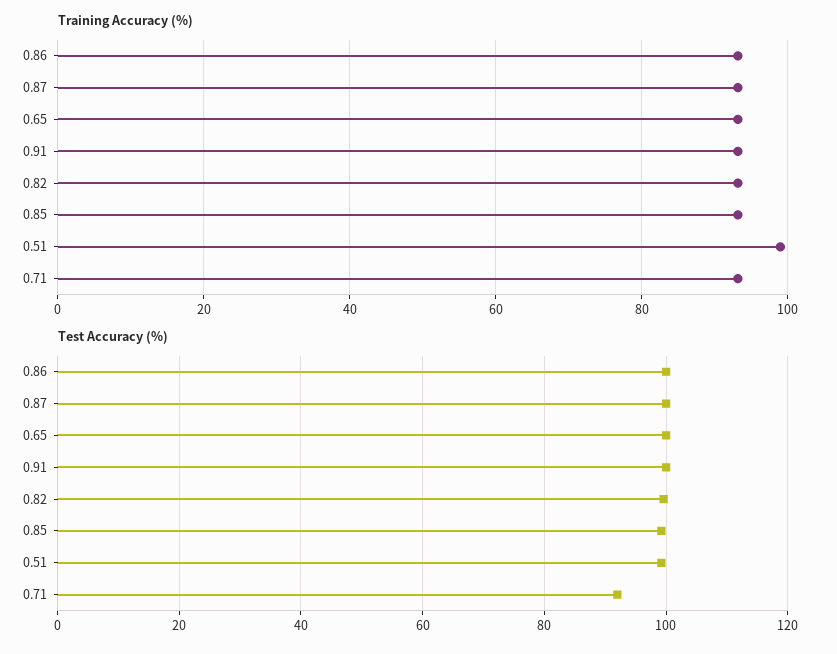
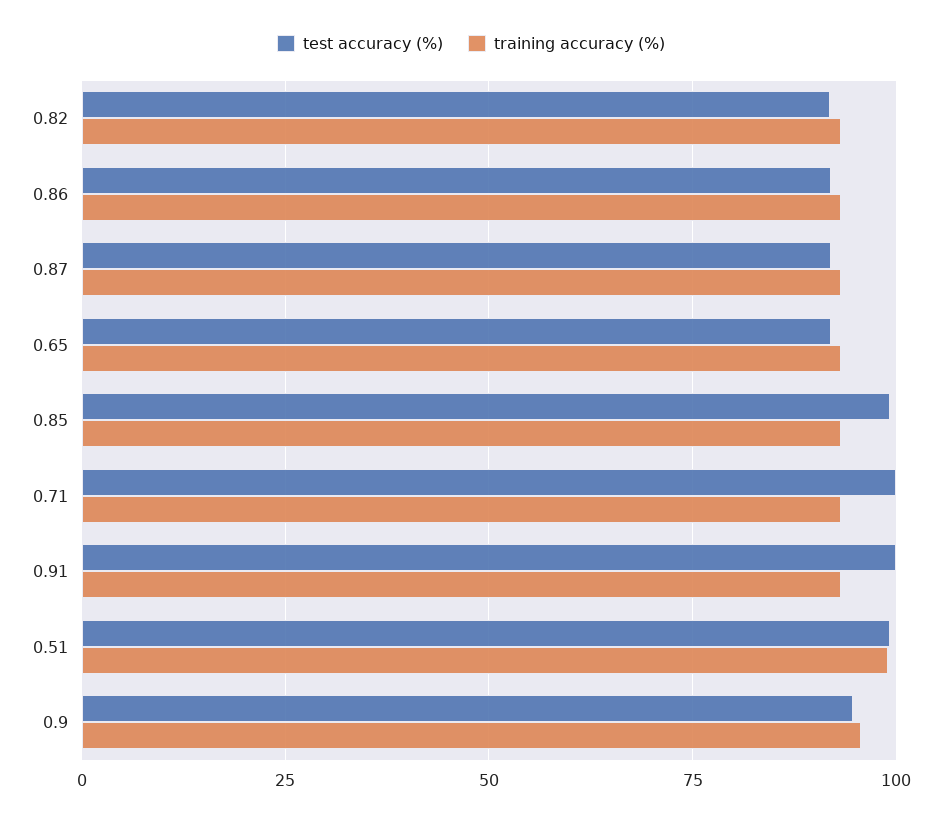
Test Accuracy (%), 0.86: 100 -> 92.5
Test Accuracy (%), 0.87: 100 -> 92.5
Test Accuracy (%), 0.65: 100 -> 92.5
Test Accuracy (%), 0.82: 100 -> 92.5
Test Accuracy (%), 0.71: 92 -> 100
Test Accuracy (%), 0.9: none -> 95
Training Accuracy (%), 0.9: none -> 95

